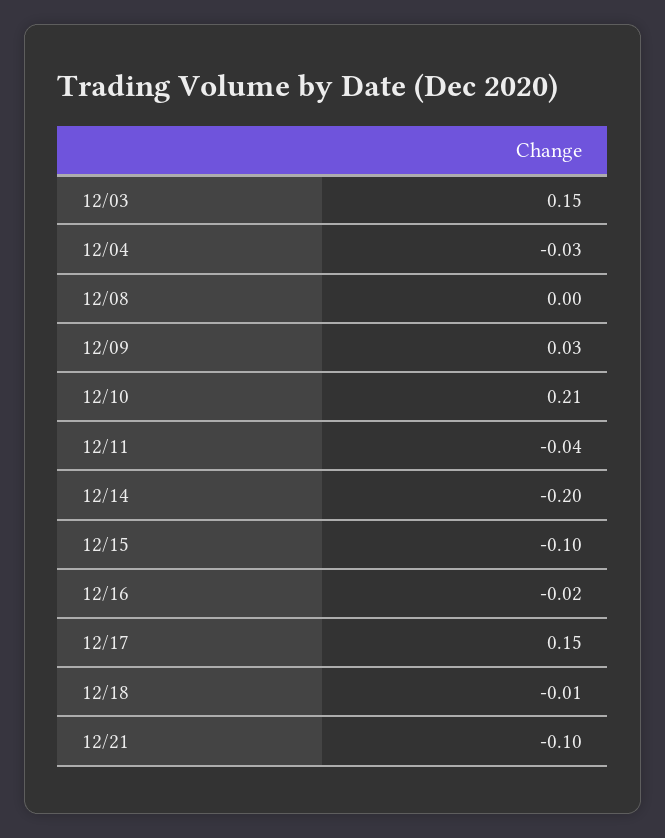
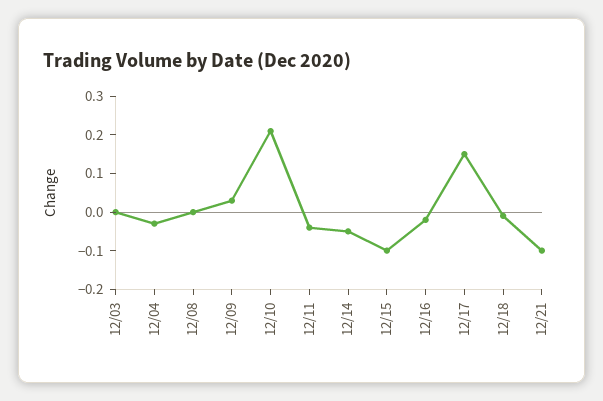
12/03: 0.15 -> 0
12/14: -0.2 -> -0.05

